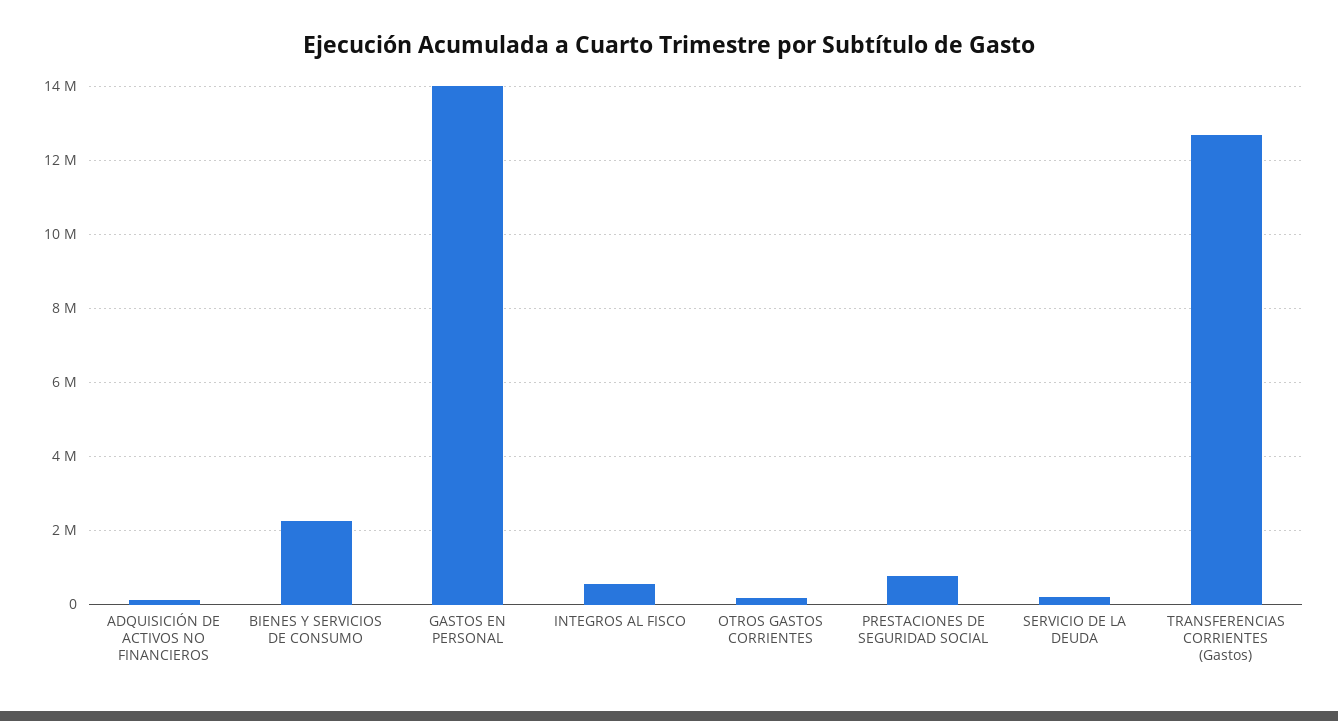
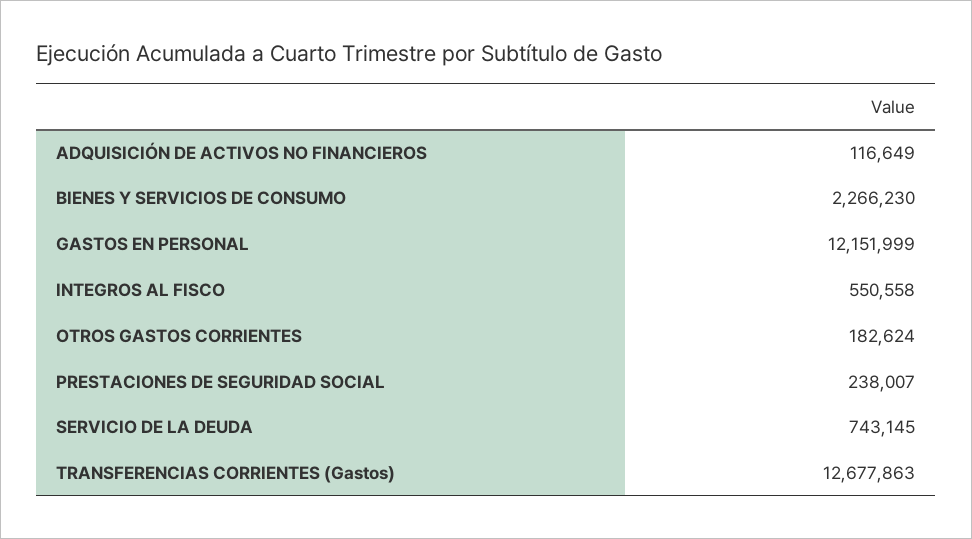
GASTOS EN PERSONAL: 14000000 -> 12151999
PRESTACIONES DE SEGURIDAD SOCIAL: 800000 -> 238007
SERVICIO DE LA DEUDA: 200000 -> 743145

